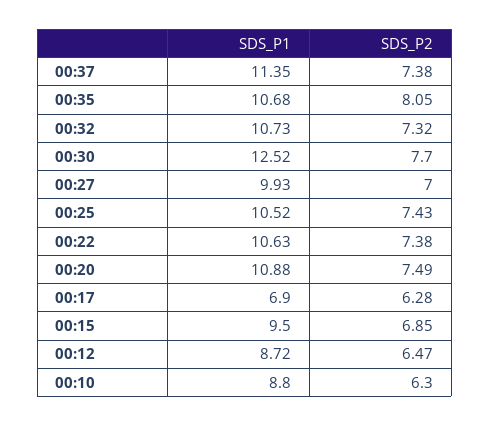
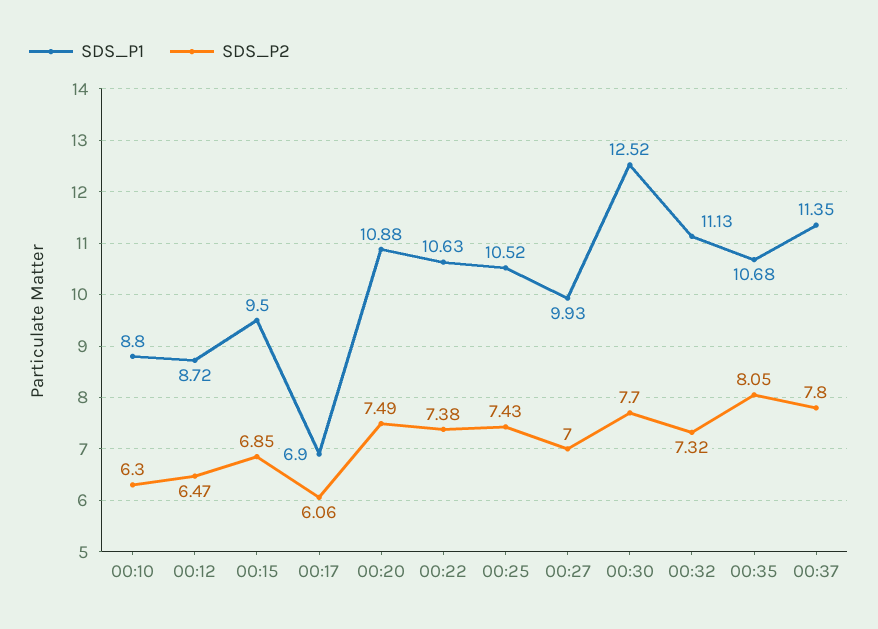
SDS_P2, 00:37: 7.38 -> 7.8
SDS_P1, 00:32: 10.73 -> 11.13
SDS_P2, 00:17: 6.28 -> 6.06

